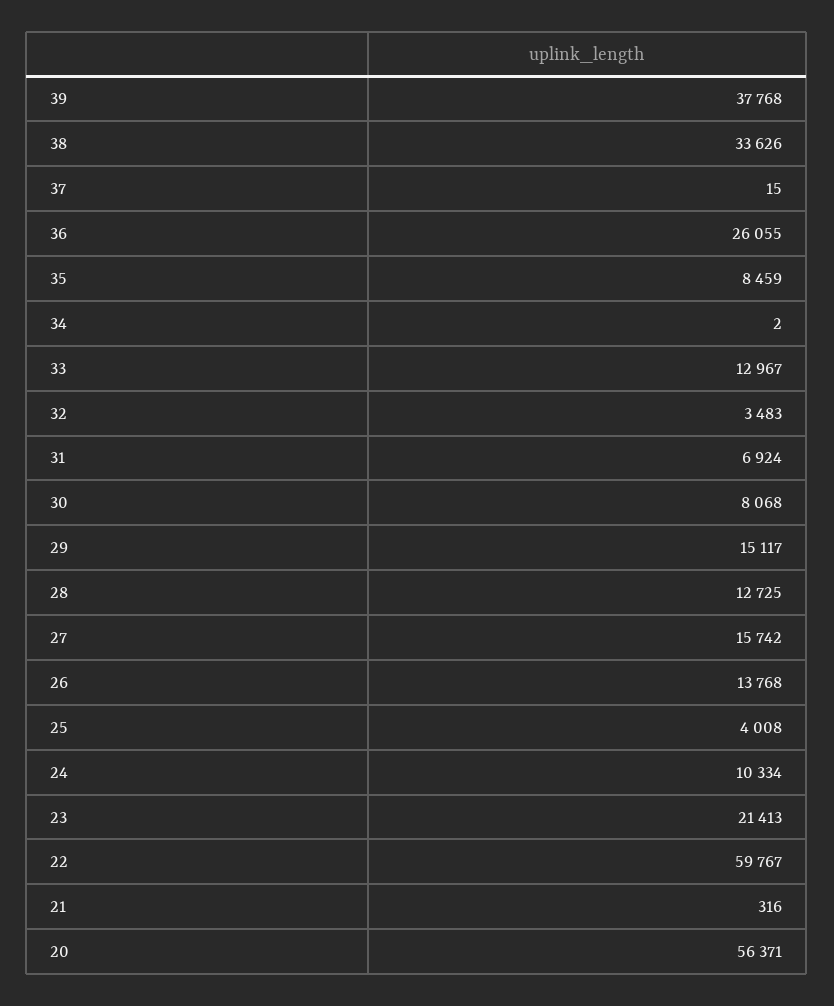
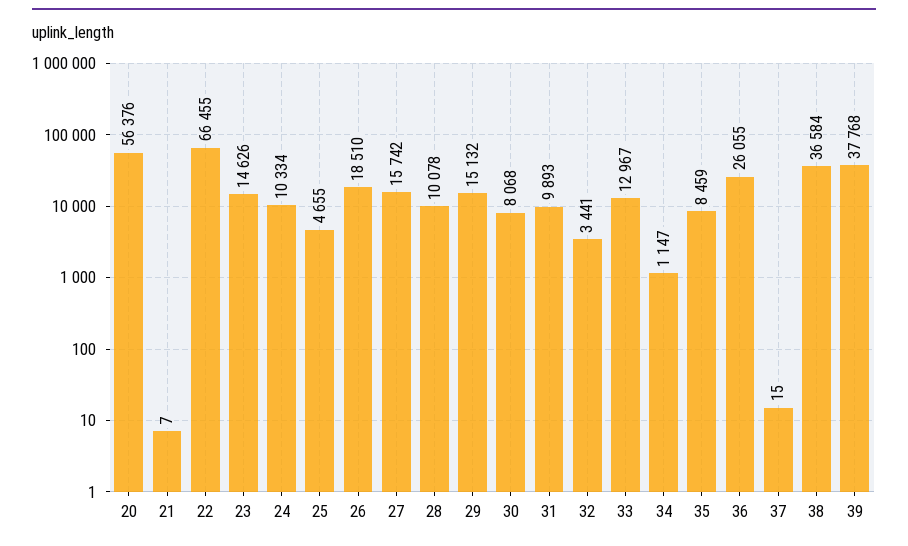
38: 33626 -> 36584
34: 2 -> 1147
32: 3483 -> 3441
31: 6924 -> 9893
29: 15117 -> 15132
28: 12725 -> 10078
26: 13768 -> 18510
25: 4008 -> 4655
23: 21413 -> 14626
22: 59767 -> 66455
21: 316 -> 7
20: 56371 -> 56376

